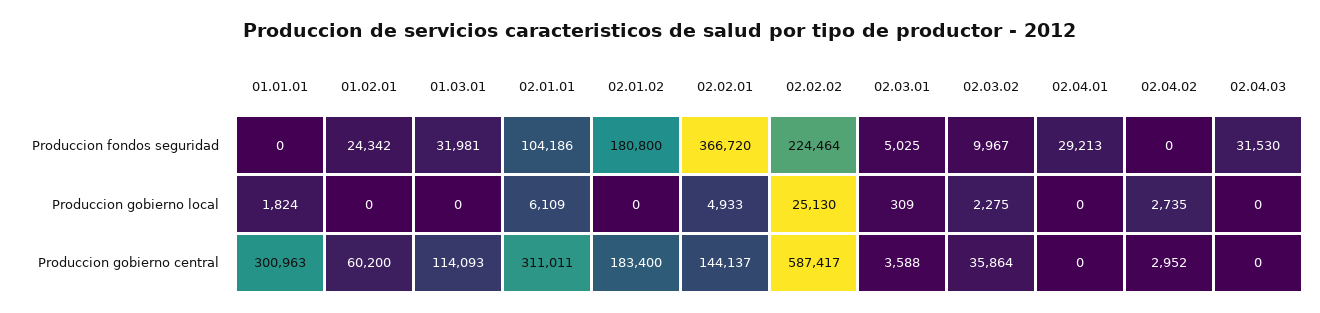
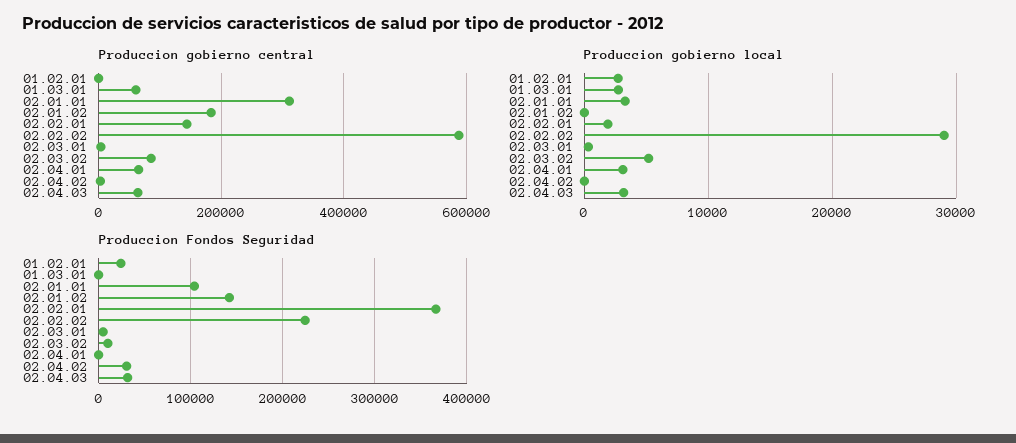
Produccion fondos seguridad, 01.01.01: 0 -> none
Produccion fondos seguridad, 01.03.01: 31981 -> 0
Produccion fondos seguridad, 02.01.02: 180800 -> 140000
Produccion fondos seguridad, 02.04.01: 29213 -> 0
Produccion fondos seguridad, 02.04.02: 0 -> 30000
Produccion gobierno local, 01.01.01: 1824 -> none
Produccion gobierno local, 01.02.01: 0 -> 3000
Produccion gobierno local, 01.03.01: 0 -> 3000
Produccion gobierno local, 02.01.01: 6109 -> 3000
Produccion gobierno local, 02.02.01: 4933 -> 2000
Produccion gobierno local, 02.02.02: 25130 -> 29000
Produccion gobierno local, 02.03.02: 2275 -> 5000
Produccion gobierno local, 02.04.01: 0 -> 3000
Produccion gobierno local, 02.04.02: 2735 -> 0
Produccion gobierno local, 02.04.03: 0 -> 3000
Produccion gobierno central, 01.01.01: 300963 -> none
Produccion gobierno central, 01.02.01: 60200 -> 0
Produccion gobierno central, 01.03.01: 114093 -> 60000
Produccion gobierno central, 02.03.02: 35864 -> 80000
Produccion gobierno central, 02.04.01: 0 -> 60000
Produccion gobierno central, 02.04.03: 0 -> 60000

